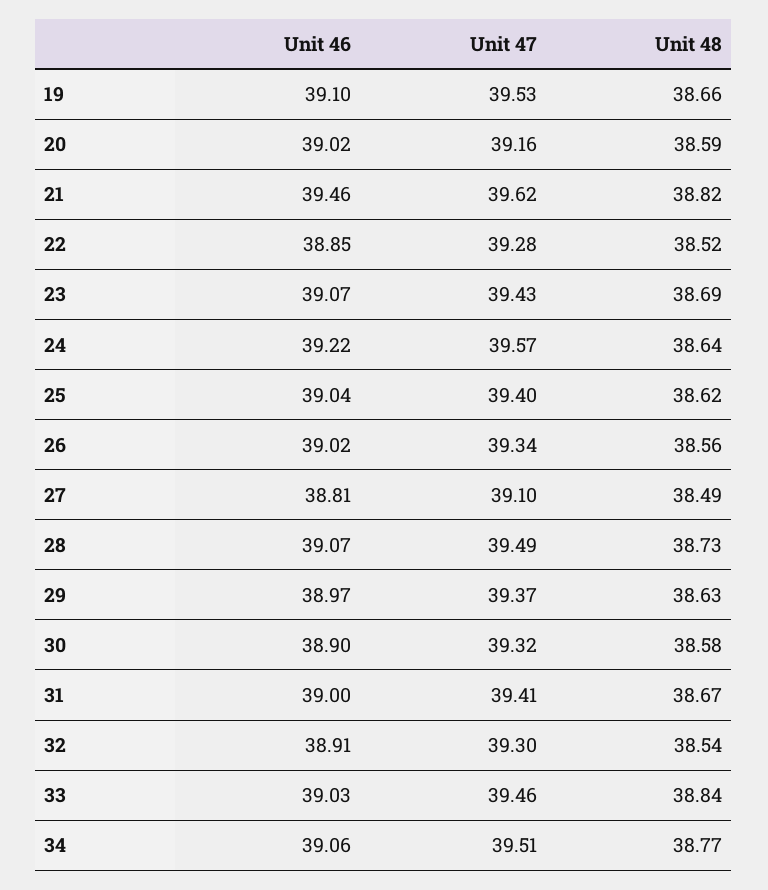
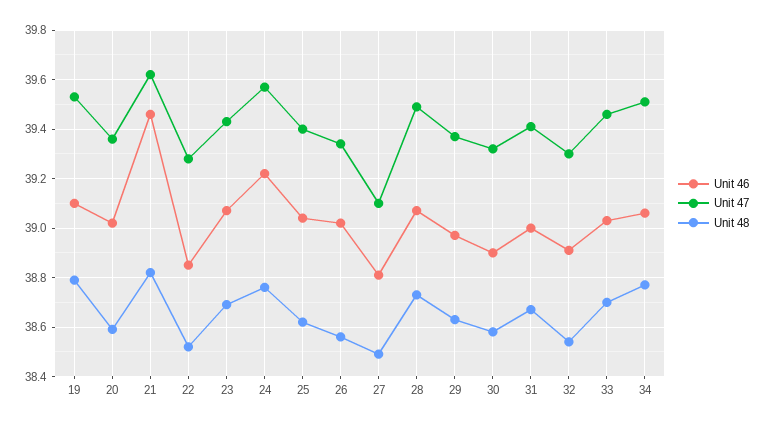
Unit 48, 19: 38.66 -> 38.8
Unit 47, 20: 39.16 -> 39.35
Unit 48, 24: 38.64 -> 38.75
Unit 48, 33: 38.84 -> 38.7

